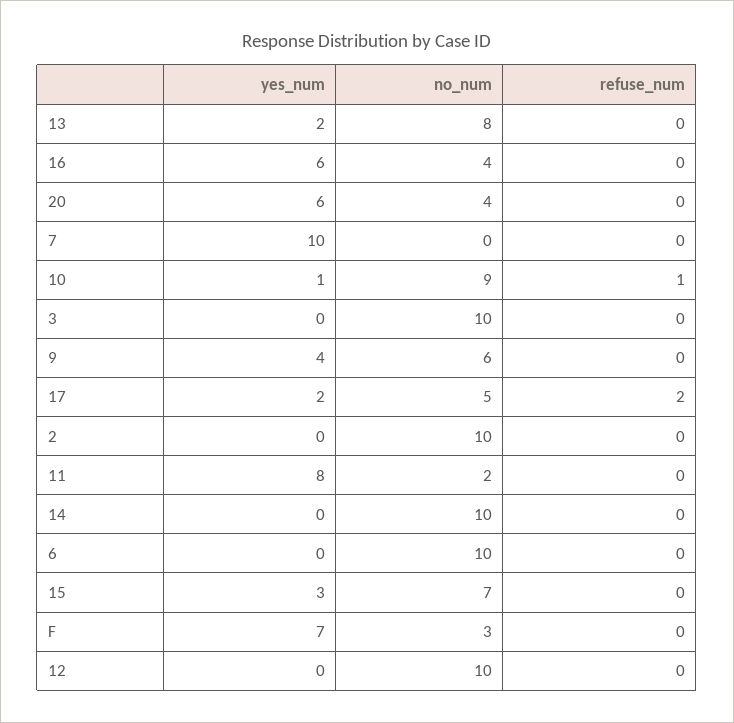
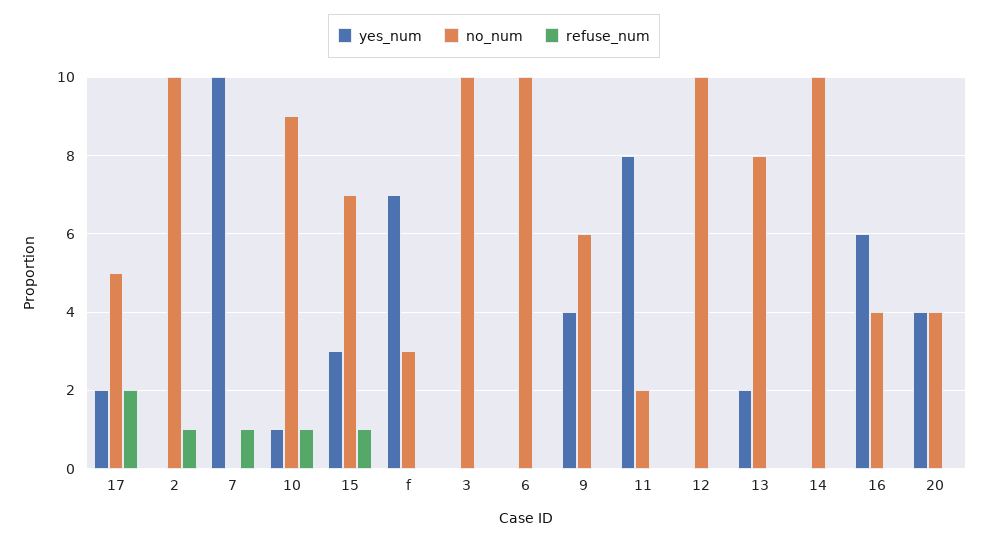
yes_num, 20: 6 -> 4
refuse_num, 7: 0 -> 1
refuse_num, 2: 0 -> 1
refuse_num, 15: 0 -> 1

